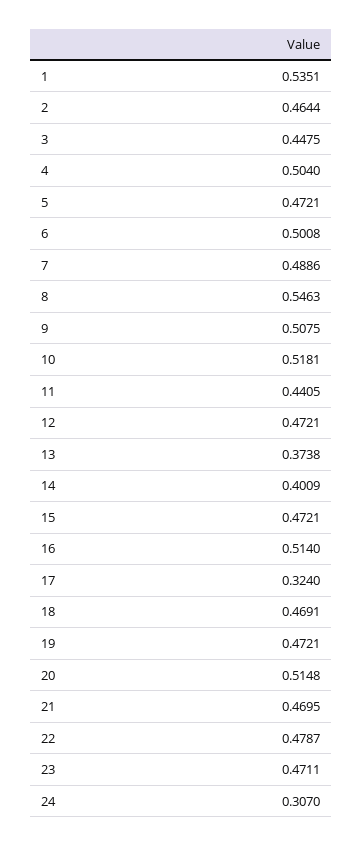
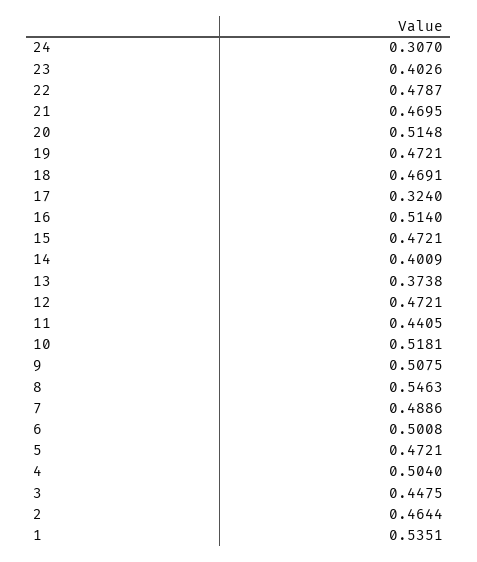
23: 0.4711 -> 0.4026

